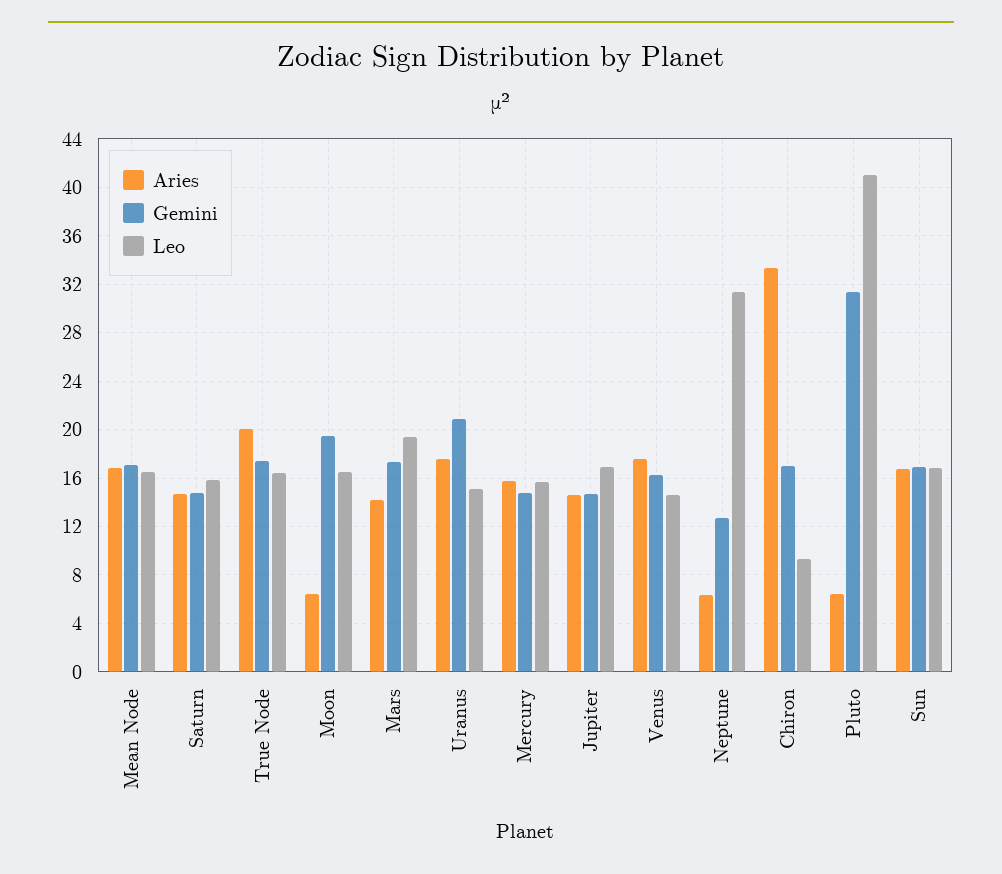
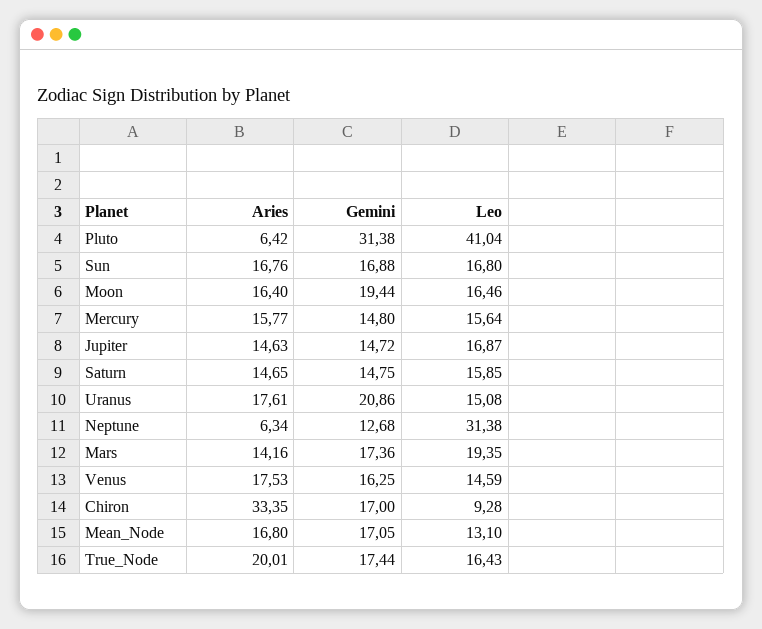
Leo, Mean Node: 16.5 -> 13.1
Aries, Moon: 6.5 -> 16.4

